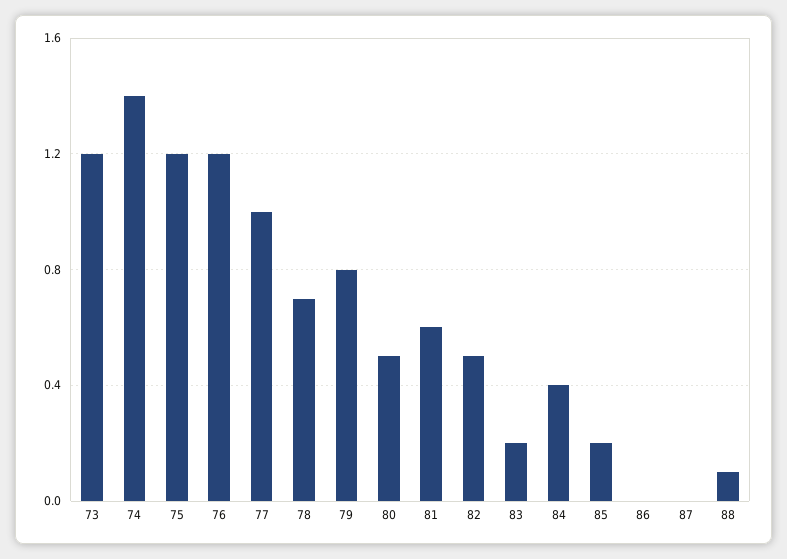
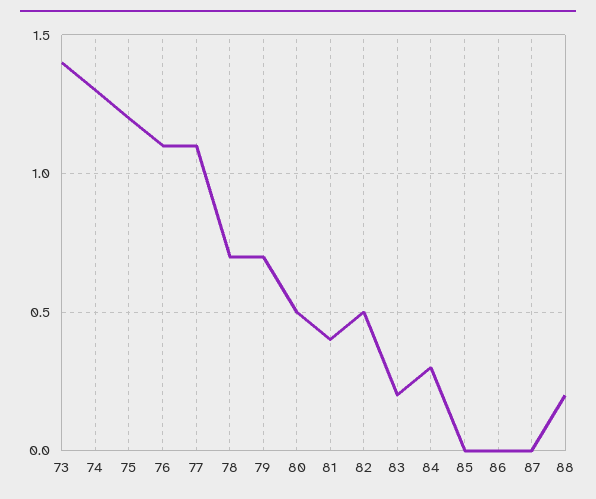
73: 1.2 -> 1.4
74: 1.4 -> 1.3
76: 1.2 -> 1.1
77: 1 -> 1.1
79: 0.8 -> 0.7
81: 0.6 -> 0.4
84: 0.4 -> 0.3
85: 0.2 -> 0
88: 0.1 -> 0.2

